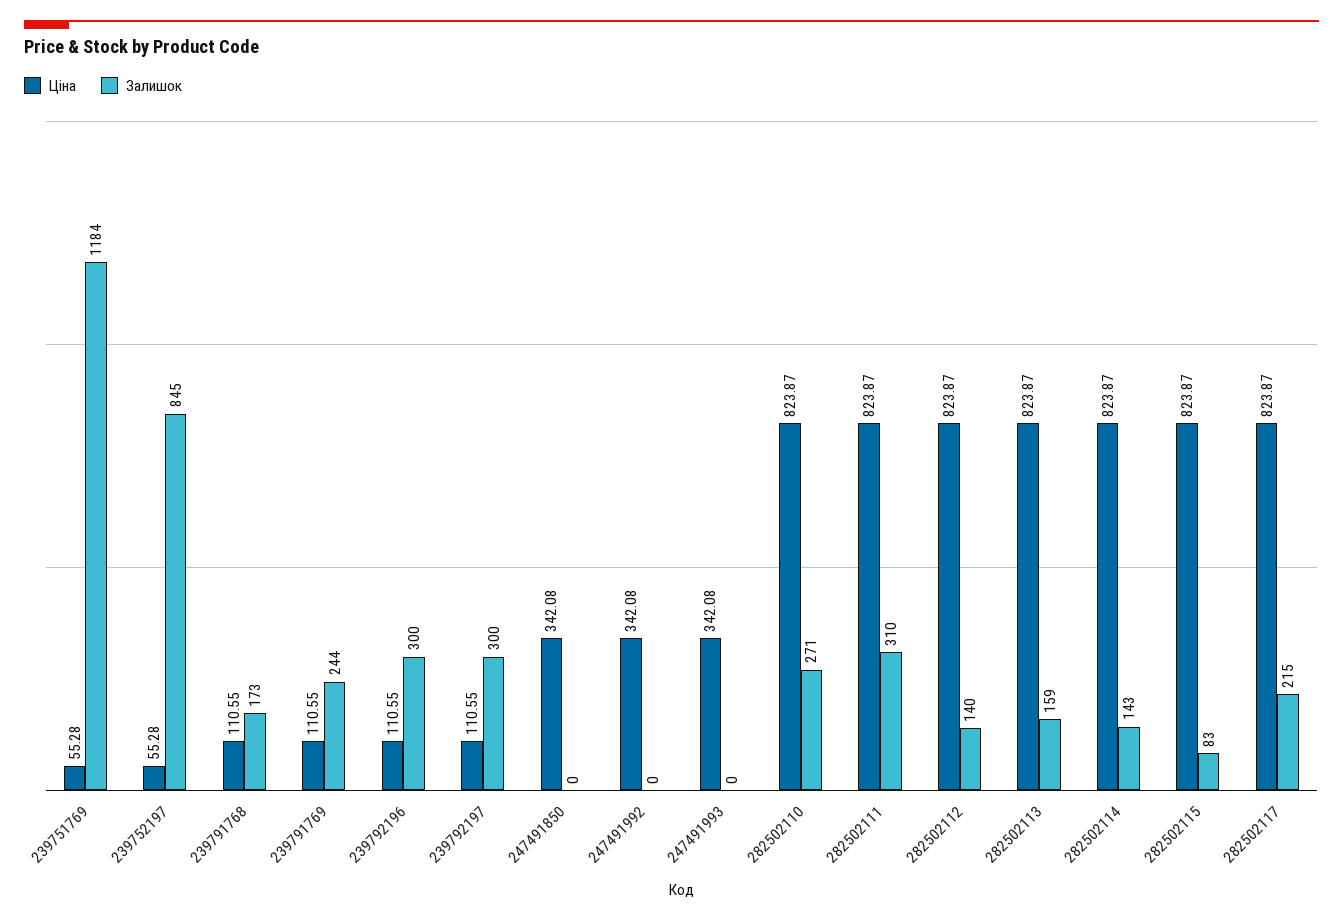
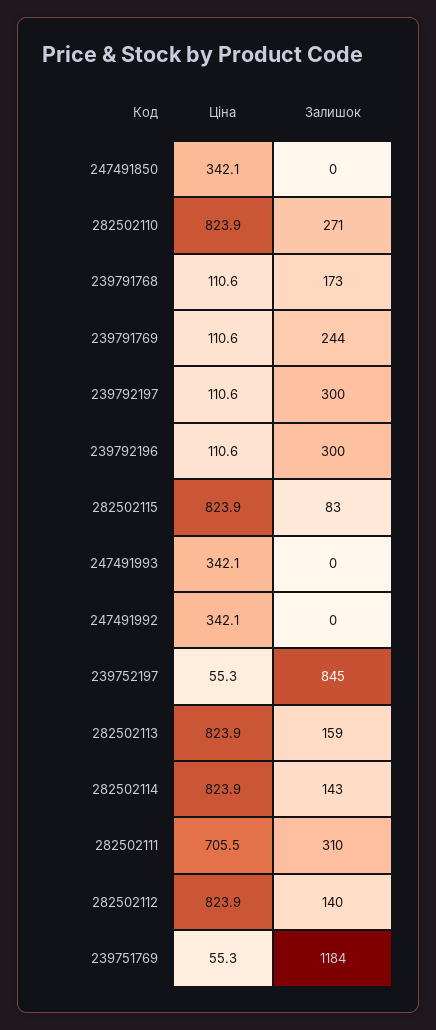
Ціна, 282502111: 823.87 -> 705.5
Ціна, 282502117: 823.87 -> none
Залишок, 282502117: 215 -> none

